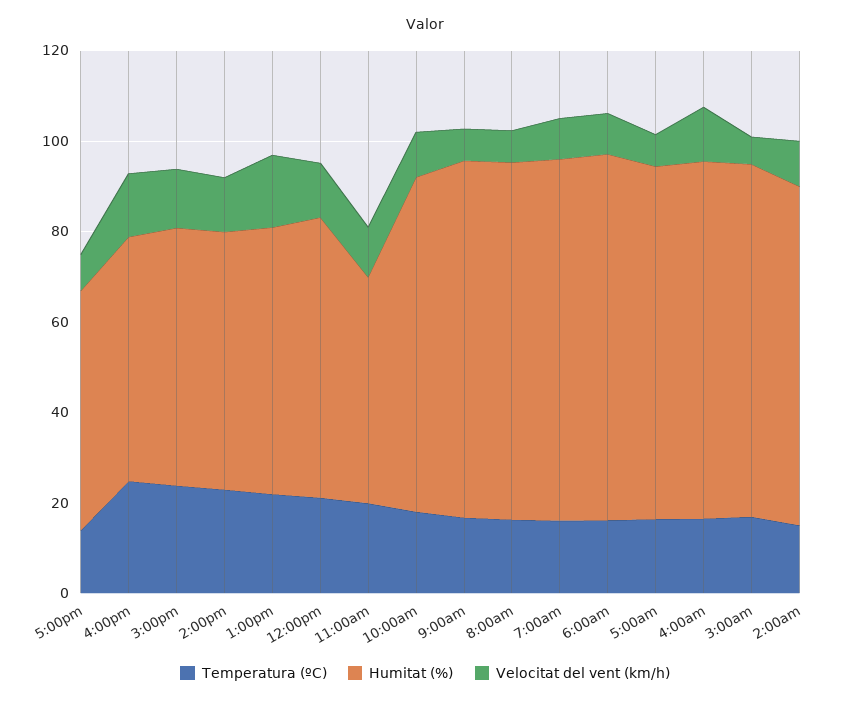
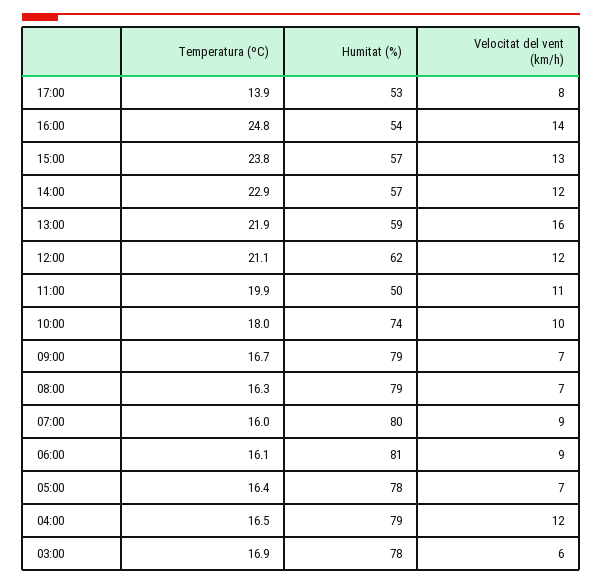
Temperatura (ºC), 2:00am: 15 -> none
Humitat (%), 2:00am: 75 -> none
Velocitat del vent (km/h), 2:00am: 10 -> none

